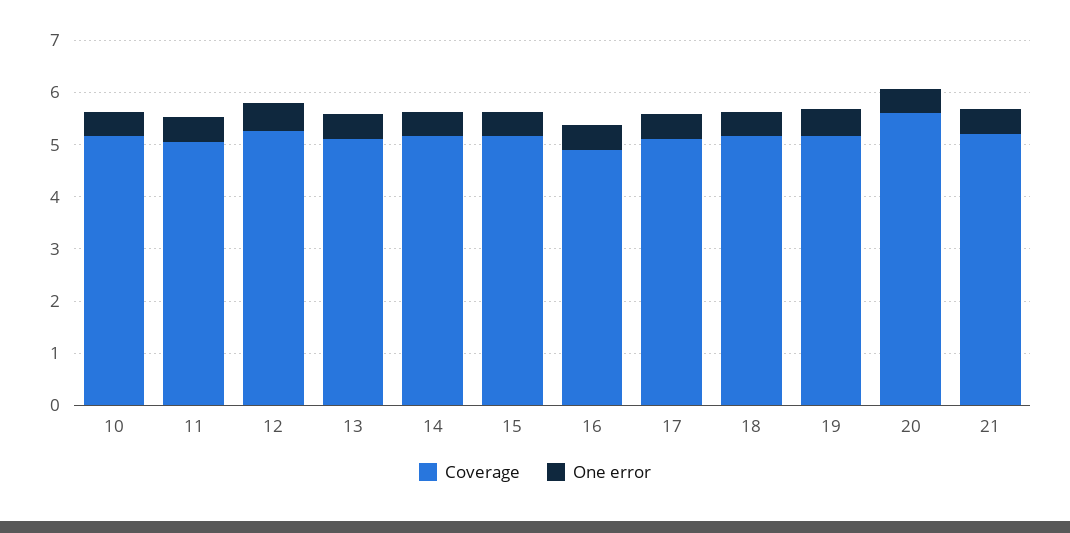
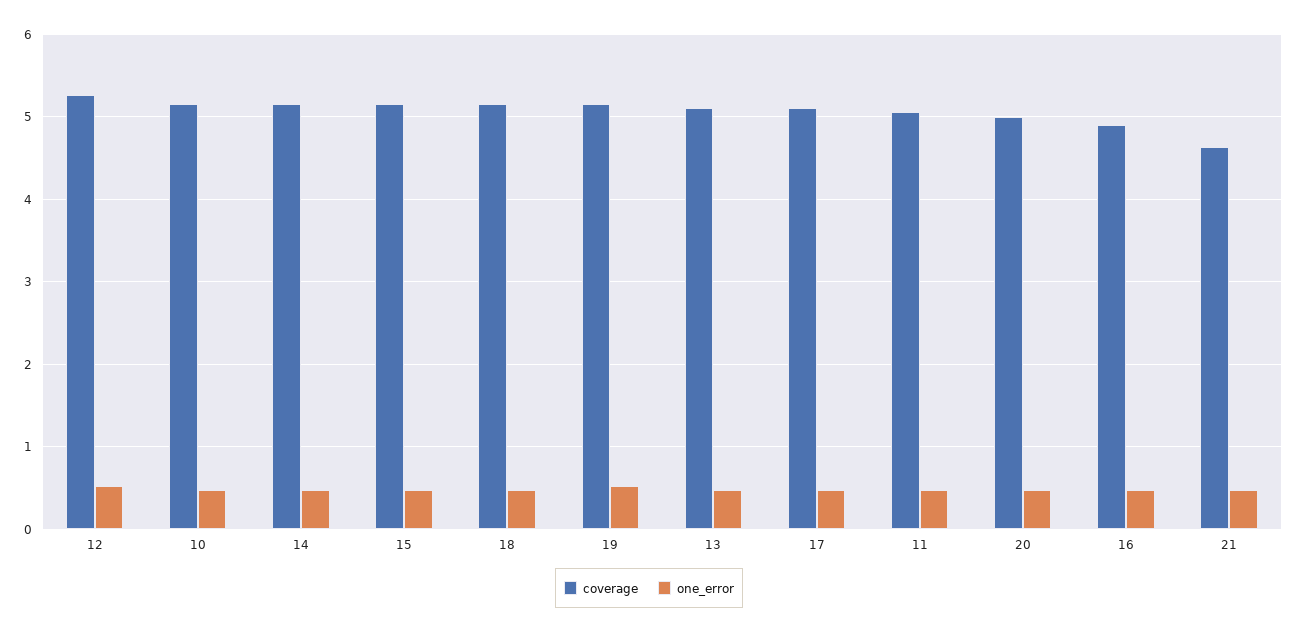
Coverage, 20: 5.6 -> 5
Coverage, 21: 5.2 -> 4.6

